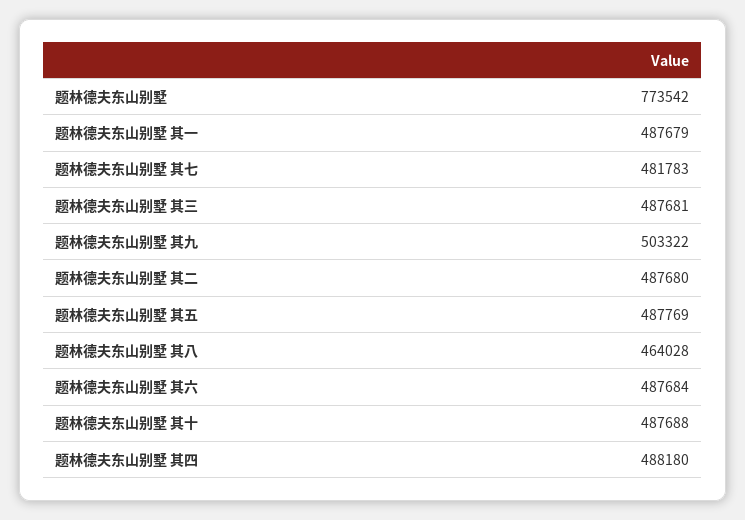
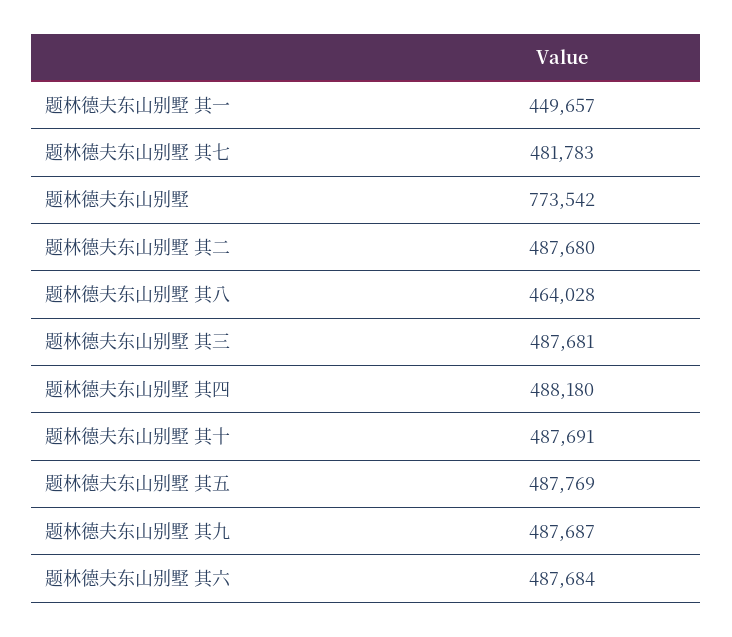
题林德夫东山别墅 其一: 487679 -> 449657
题林德夫东山别墅 其九: 503322 -> 487687
题林德夫东山别墅 其十: 487688 -> 487691

